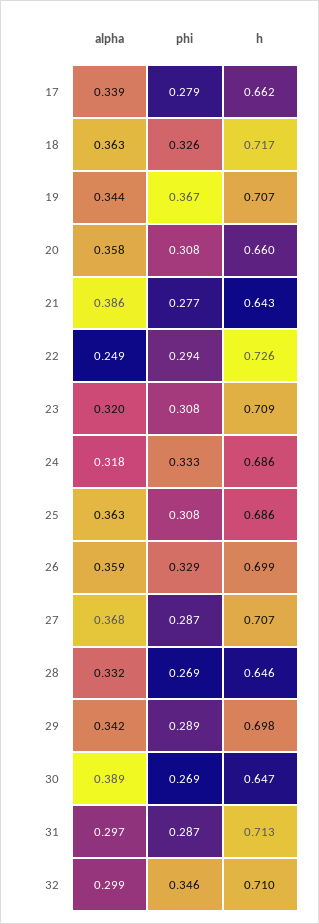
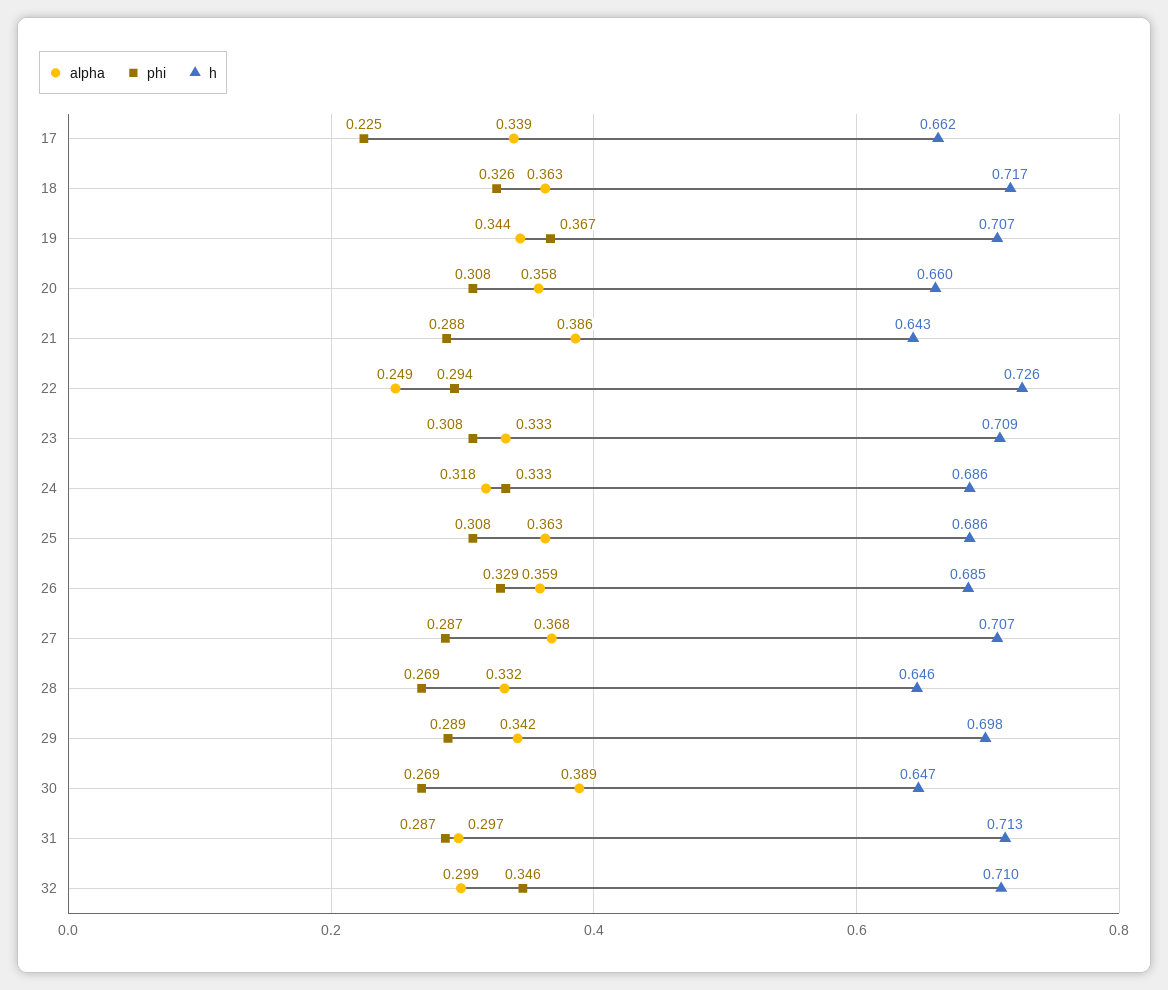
phi, 17: 0.279 -> 0.225
phi, 21: 0.277 -> 0.288
alpha, 23: 0.32 -> 0.333
h, 26: 0.699 -> 0.685

